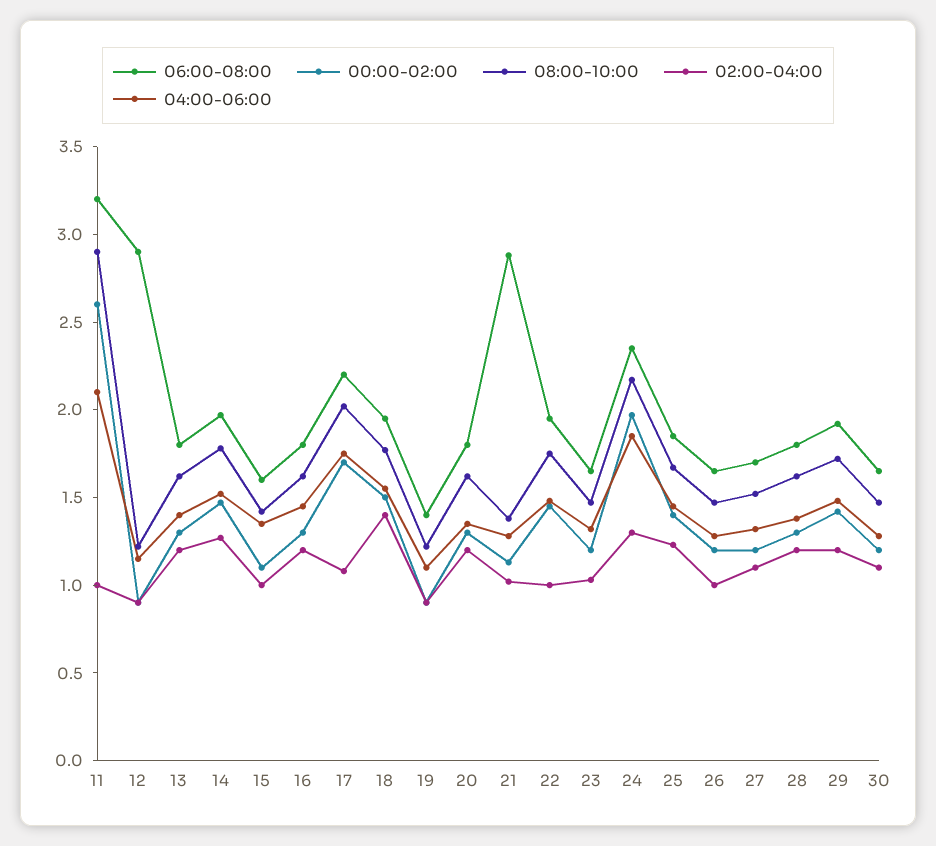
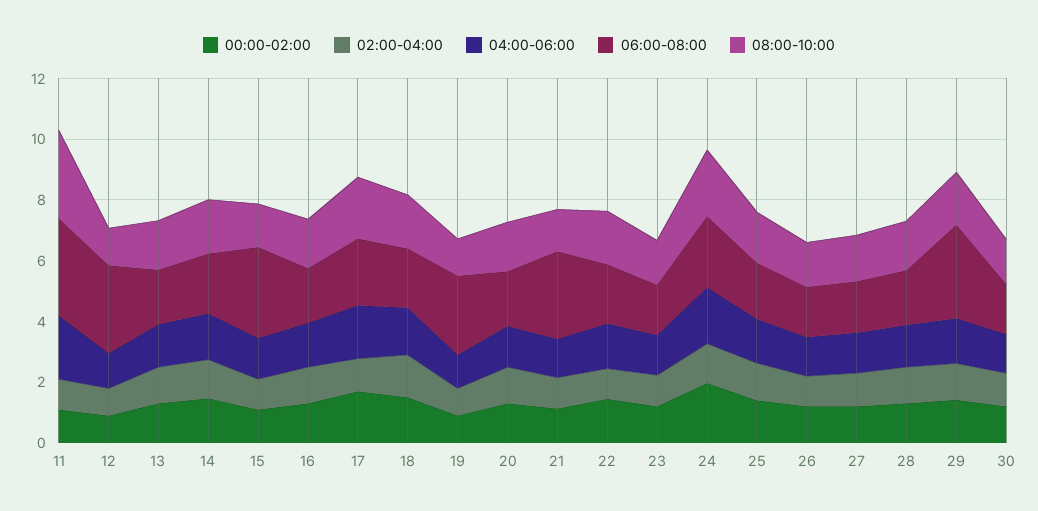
00:00-02:00, 11: 2.6 -> 1
06:00-08:00, 15: 1.6 -> 3
06:00-08:00, 19: 1.4 -> 2.5
06:00-08:00, 29: 1.9 -> 3

